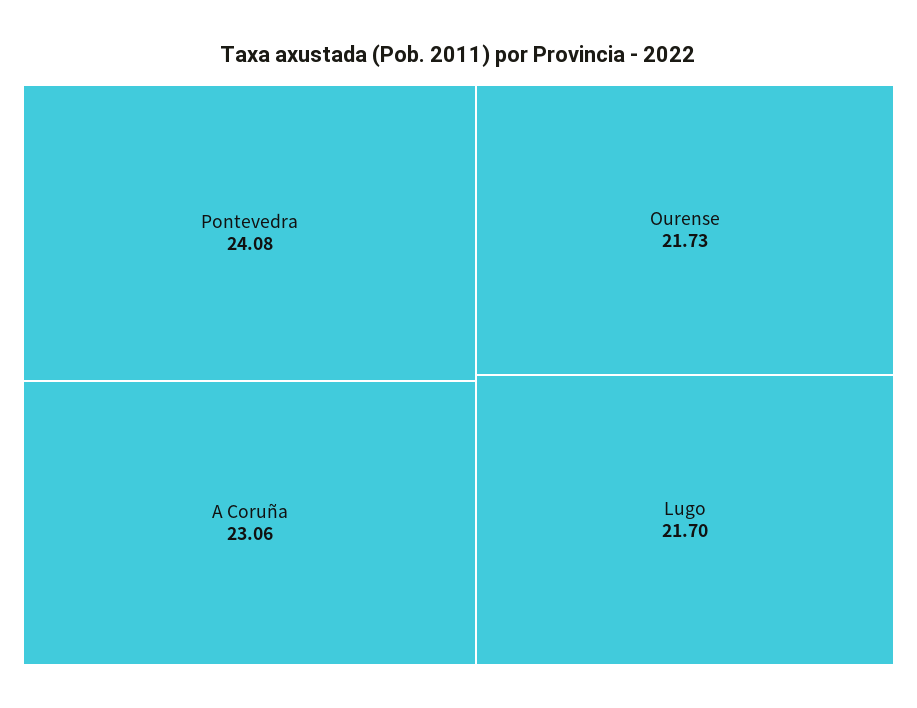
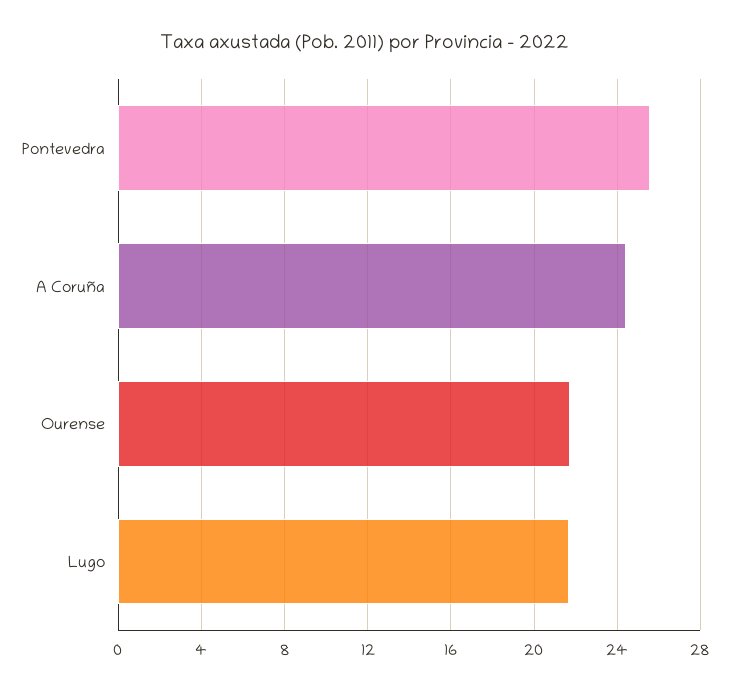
Pontevedra: 24.08 -> 25.5
A Coruña: 23.06 -> 24.5

